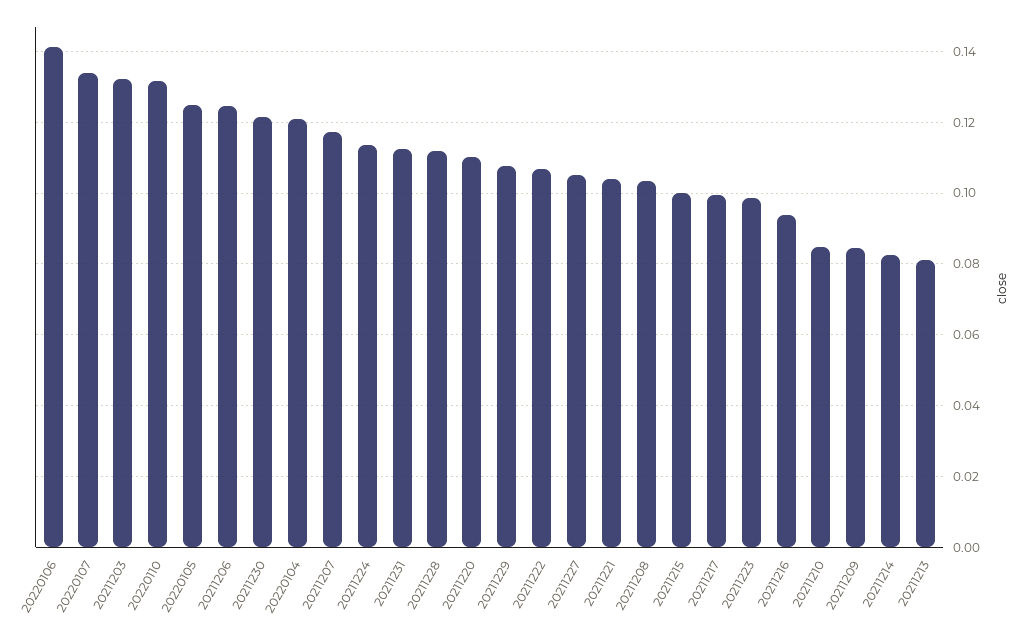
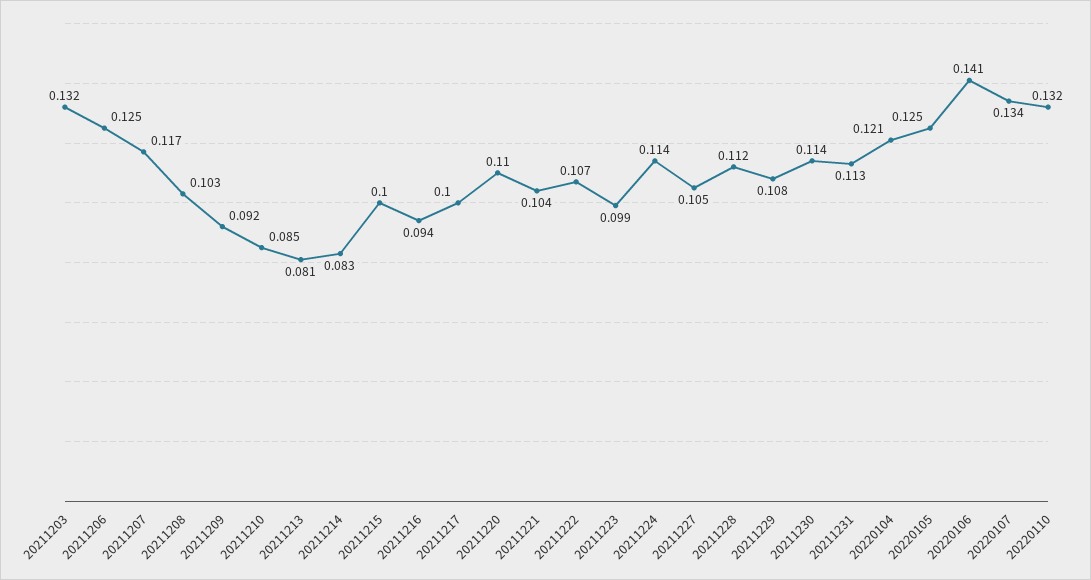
20211230: 0.122 -> 0.114
20211209: 0.084 -> 0.092

